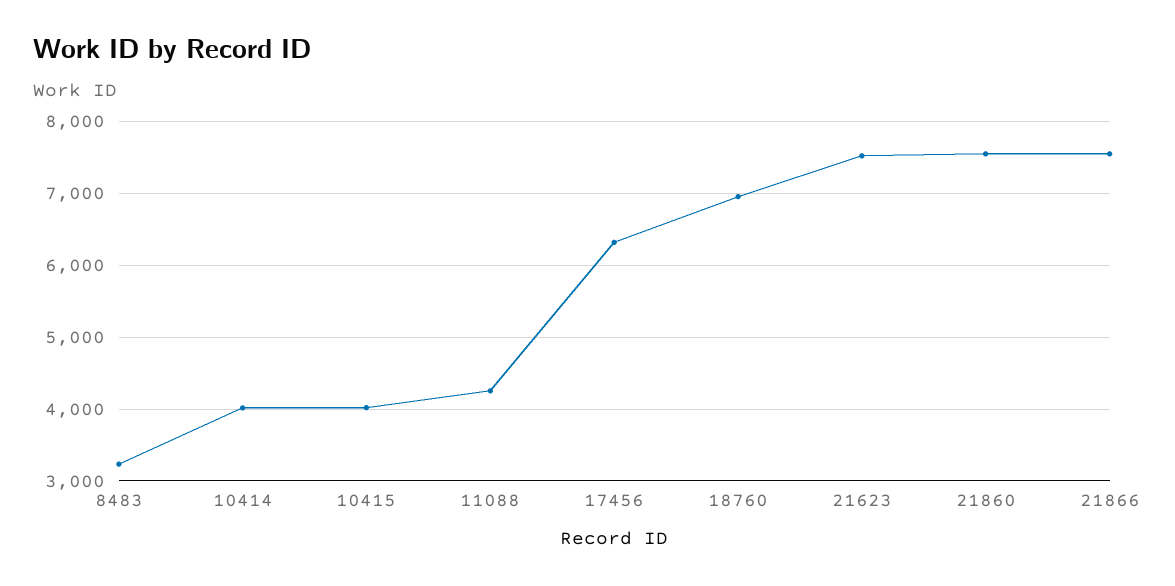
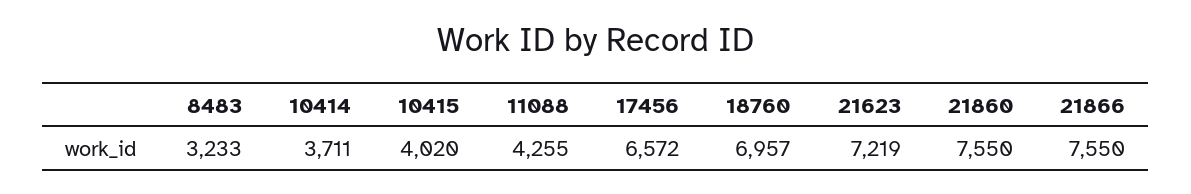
10414: 4000 -> 3711
17456: 6300 -> 6572
21623: 7500 -> 7219

